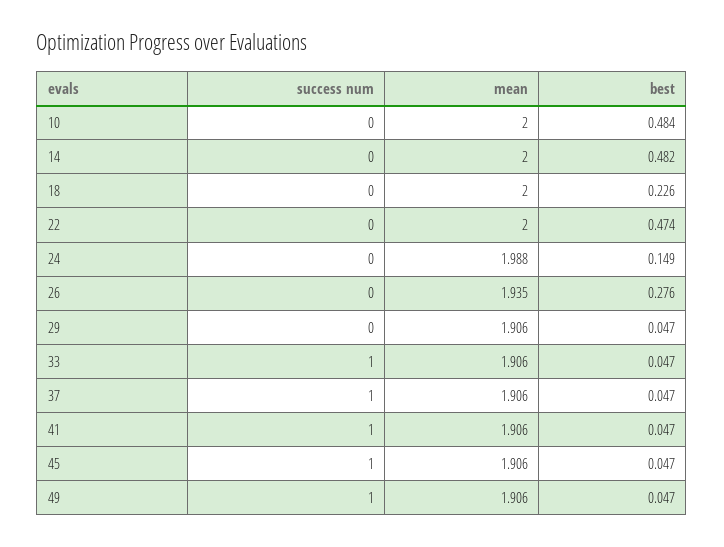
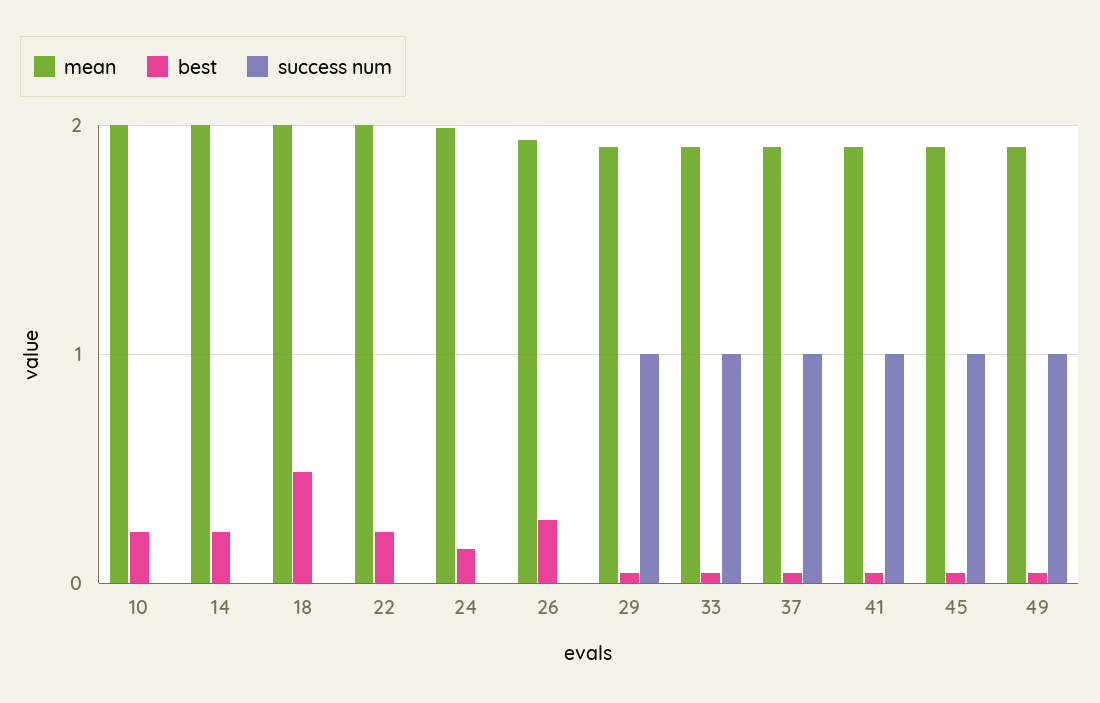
best, 10: 0.484 -> 0.2
best, 14: 0.482 -> 0.2
best, 18: 0.226 -> 0.5
best, 22: 0.474 -> 0.2
success num, 29: 0 -> 1

